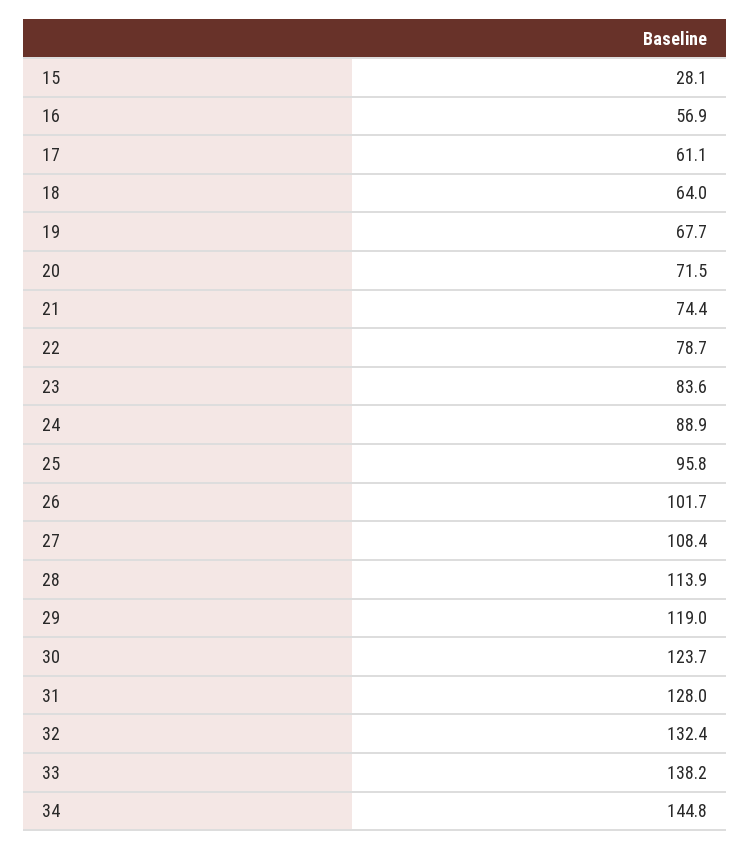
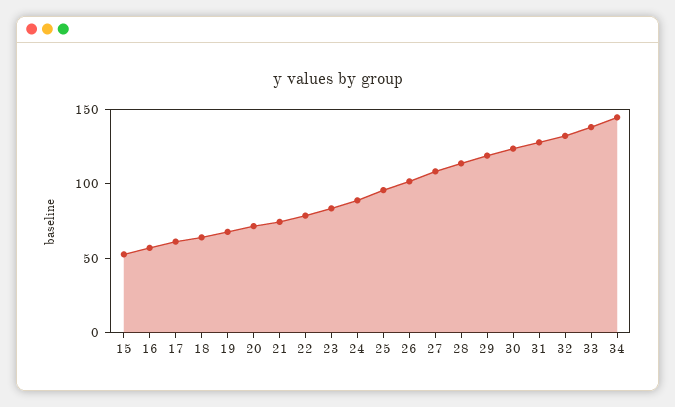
15: 28.1 -> 50

